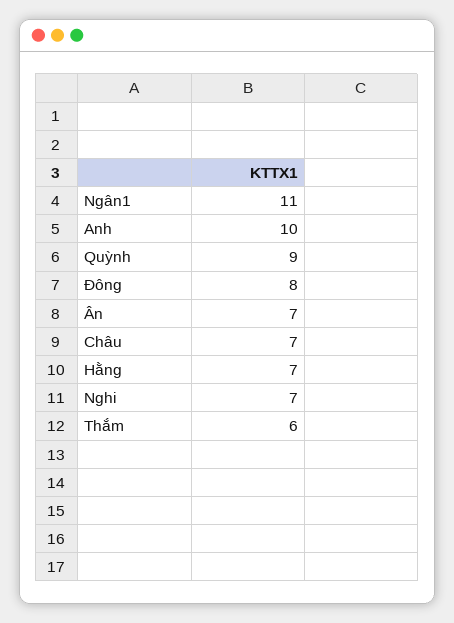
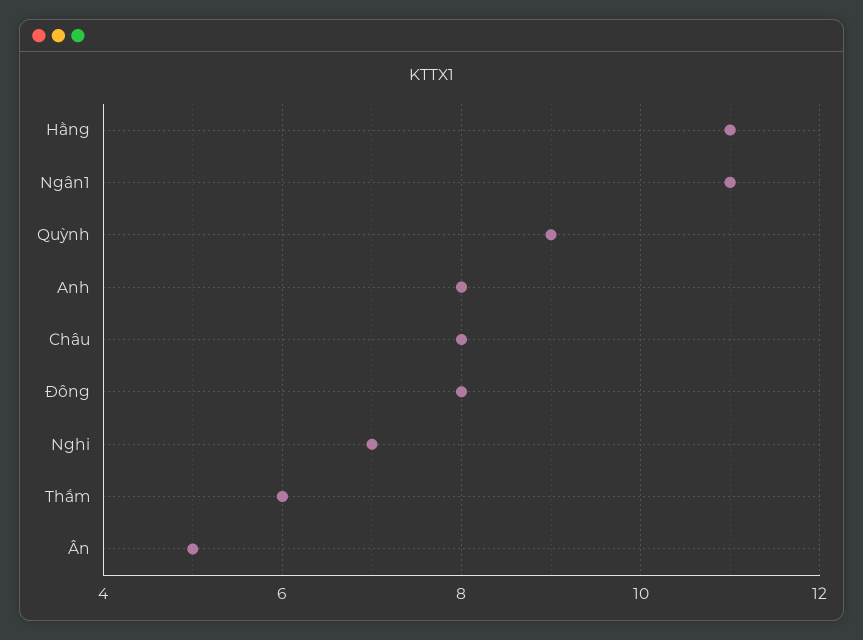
Anh: 10 -> 8
Ân: 7 -> 5
Châu: 7 -> 8
Hằng: 7 -> 11

